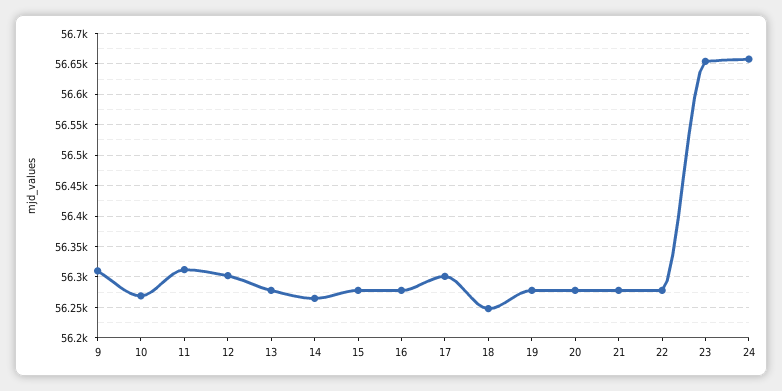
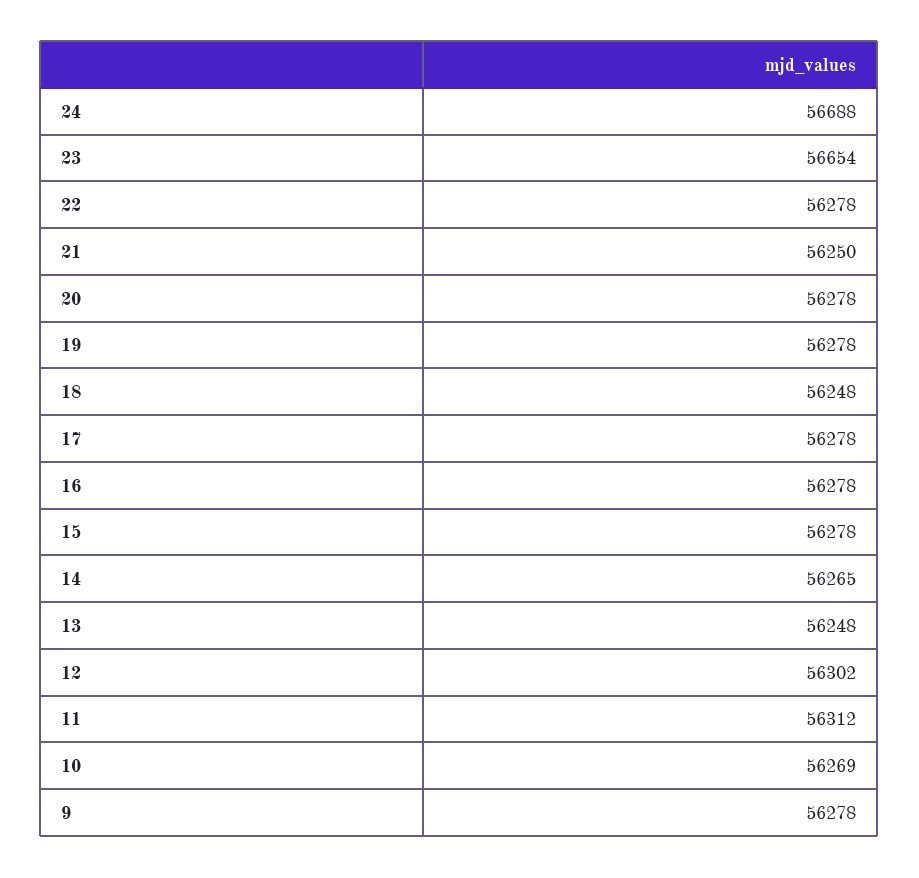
9: 56310 -> 56278
13: 56280 -> 56248
17: 56300 -> 56278
21: 56280 -> 56250
24: 56660 -> 56688

